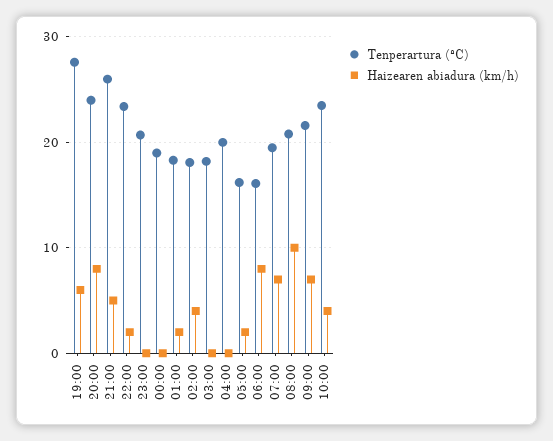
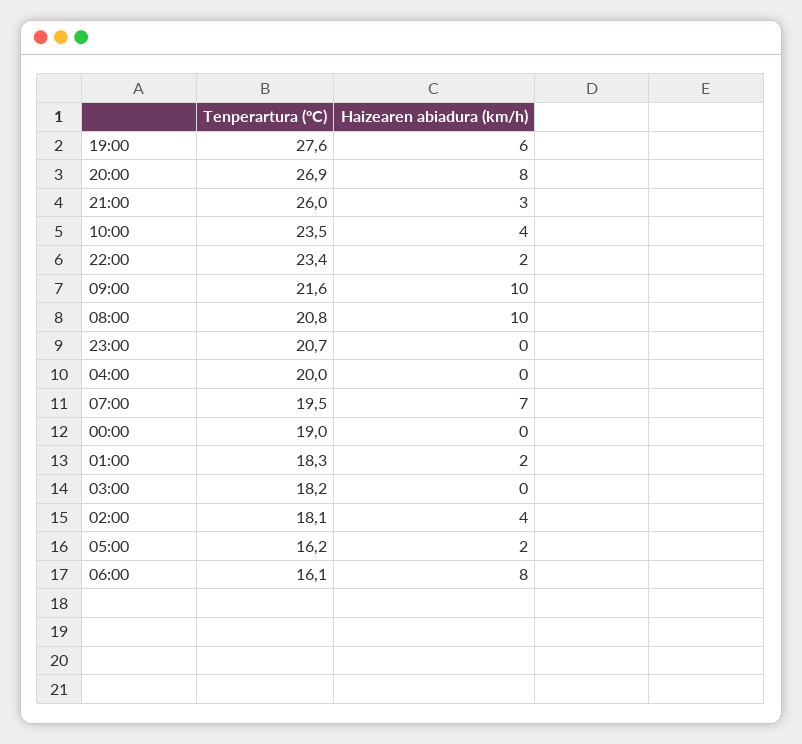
Tenperartura (ºC), 20:00: 24 -> 26.9
Haizearen abiadura (km/h), 21:00: 5 -> 3
Haizearen abiadura (km/h), 09:00: 7 -> 10

